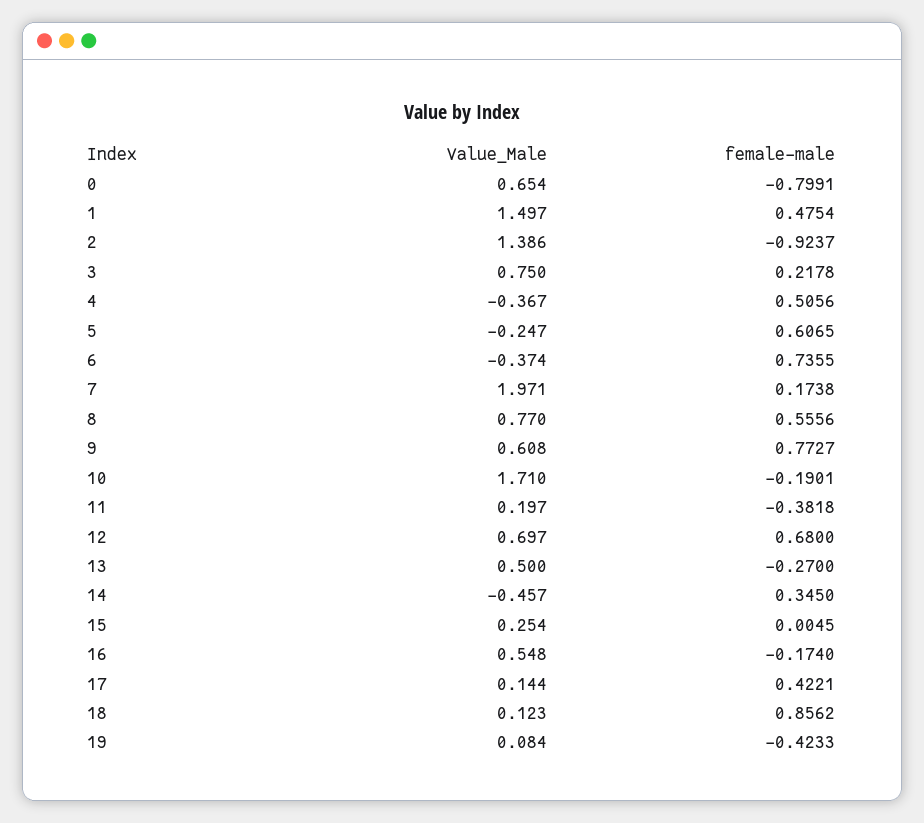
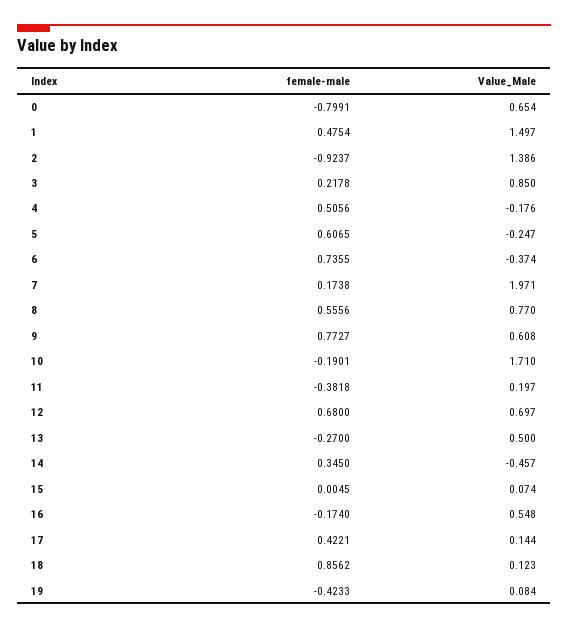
Value_Male, 3: 0.75 -> 0.85
Value_Male, 4: -0.367 -> -0.176
Value_Male, 15: 0.254 -> 0.074

